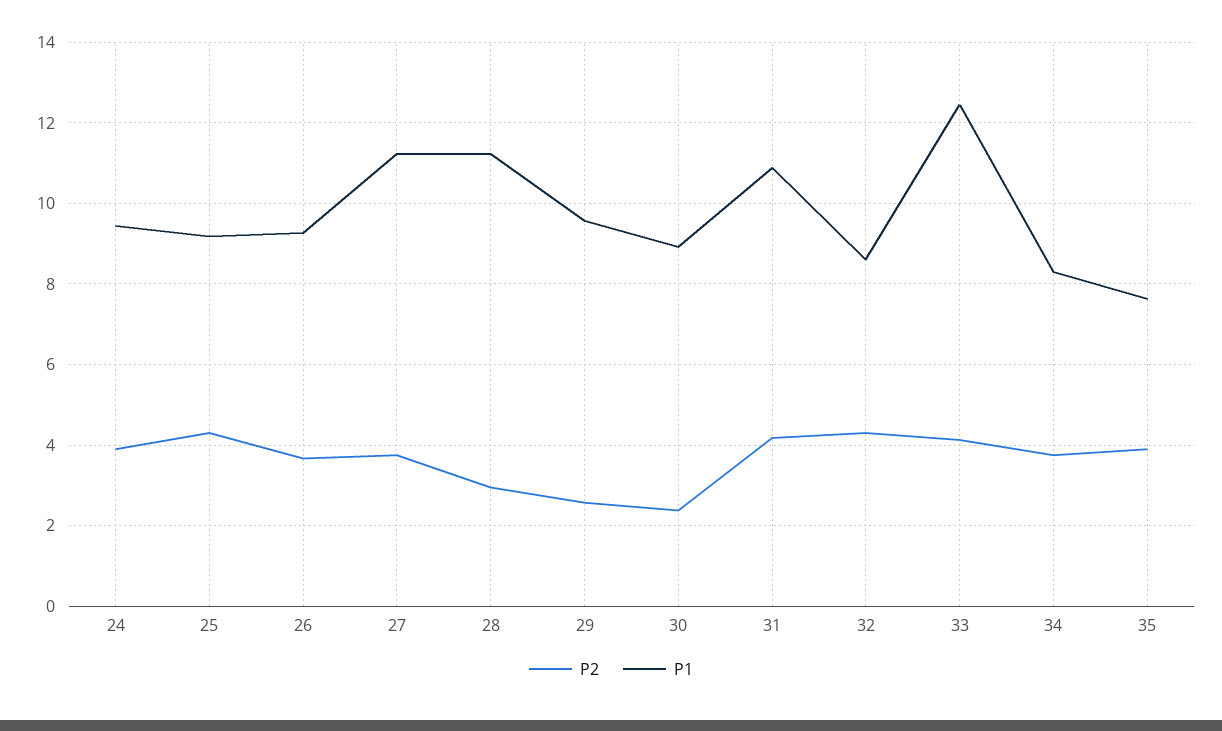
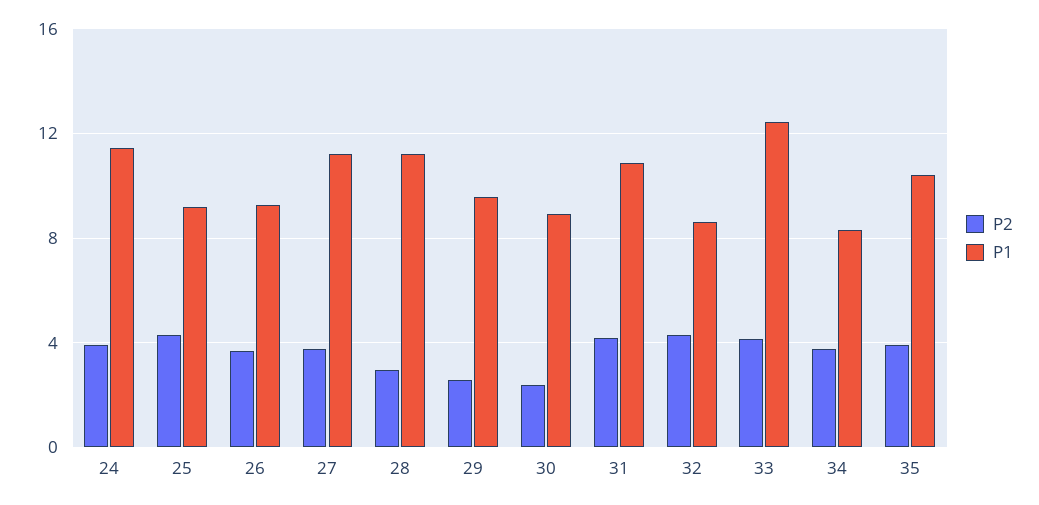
P1, 24: 9.4 -> 11.5
P1, 35: 7.6 -> 10.5

